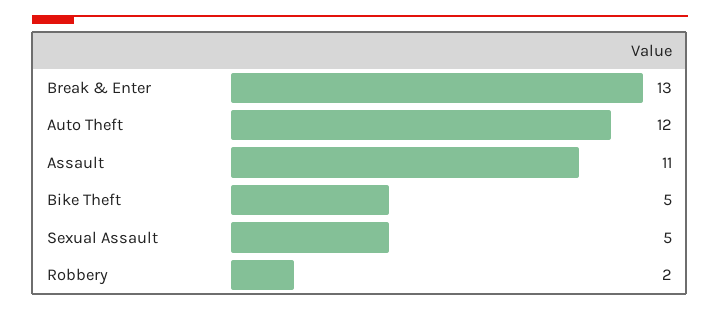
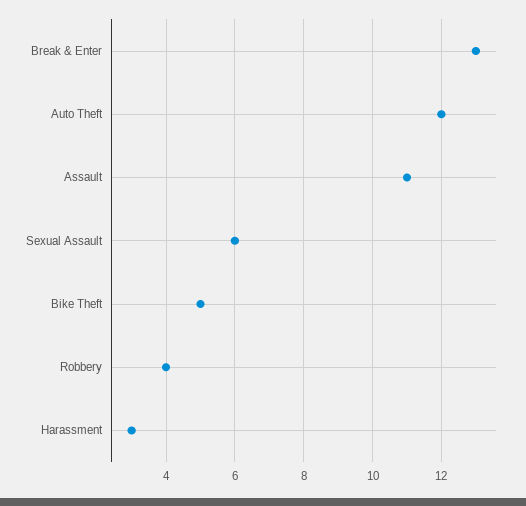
Sexual Assault: 5 -> 6
Robbery: 2 -> 4
Harassment: none -> 3

